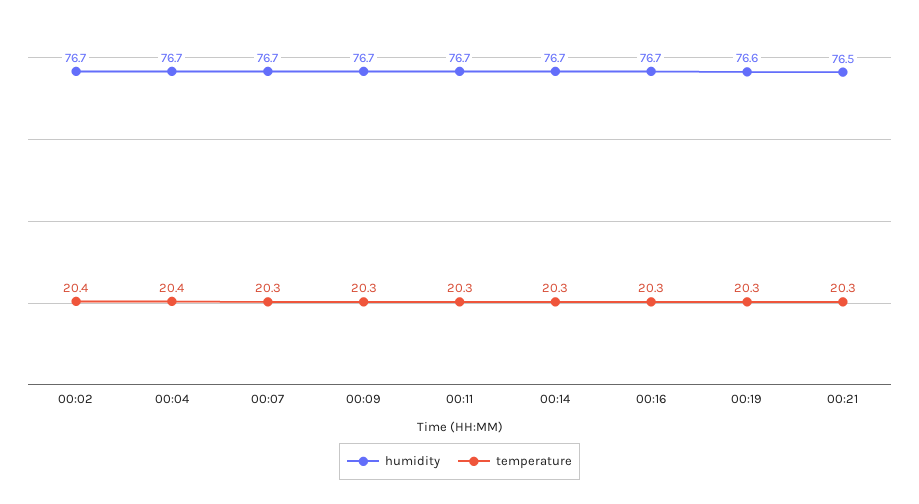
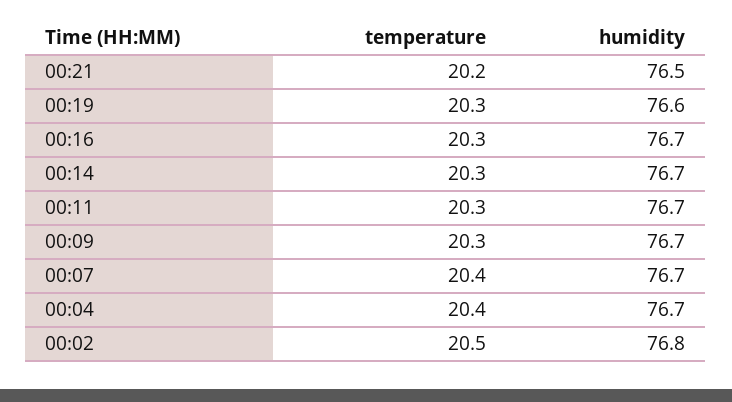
humidity, 00:02: 76.7 -> 76.8
temperature, 00:02: 20.4 -> 20.5
temperature, 00:07: 20.3 -> 20.4
temperature, 00:21: 20.3 -> 20.2

